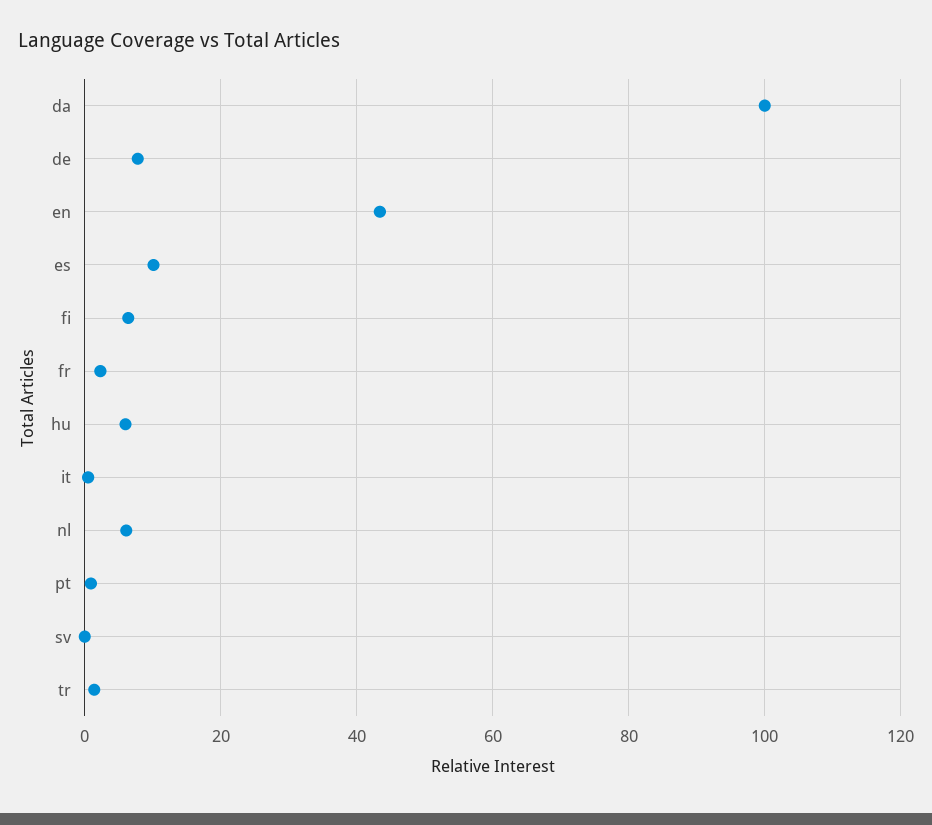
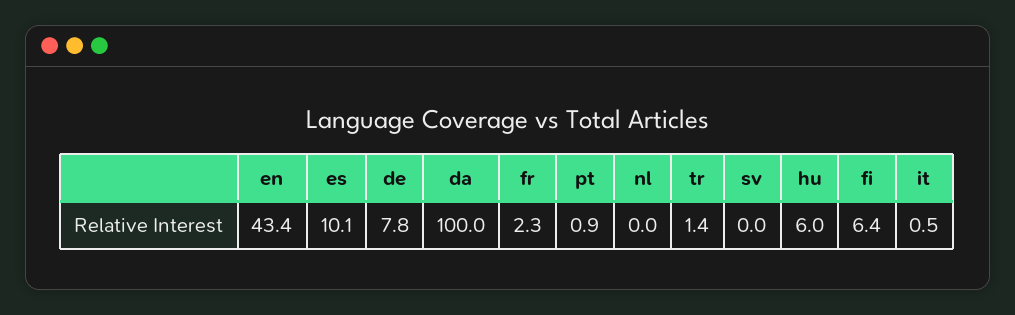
nl: 6 -> 0

